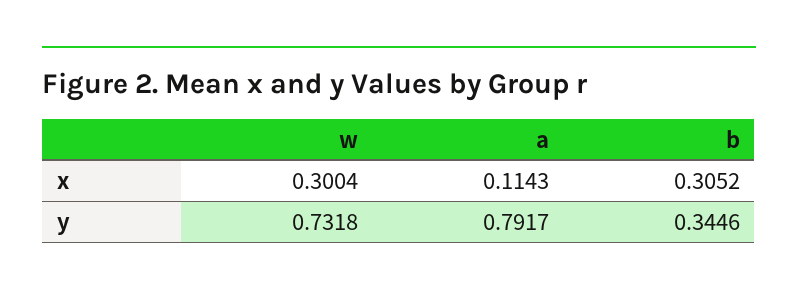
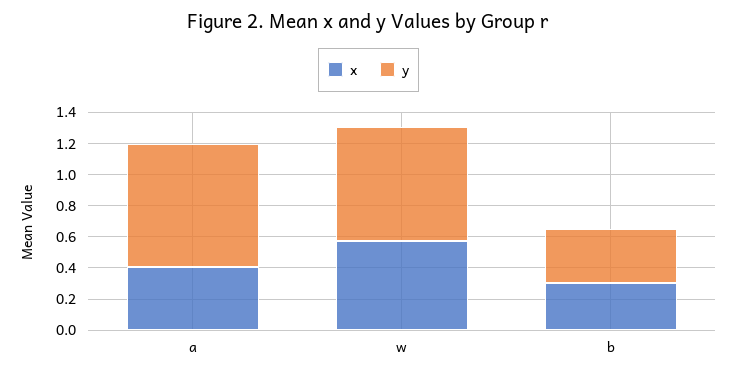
x, w: 0.3004 -> 0.6
x, a: 0.1143 -> 0.4

